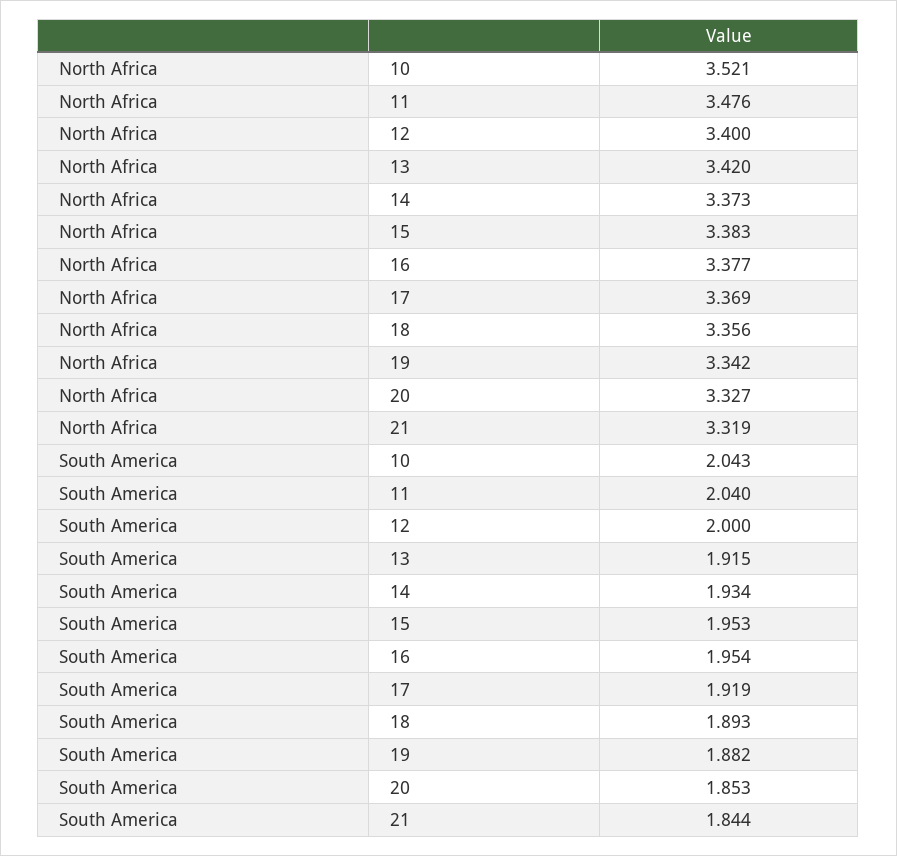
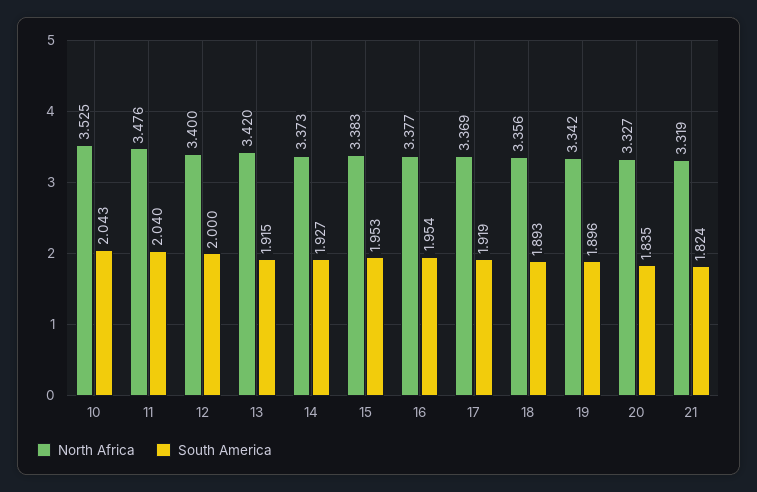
North Africa, 10: 3.521 -> 3.525
South America, 14: 1.934 -> 1.927
South America, 19: 1.882 -> 1.896
South America, 20: 1.853 -> 1.835
South America, 21: 1.844 -> 1.824

